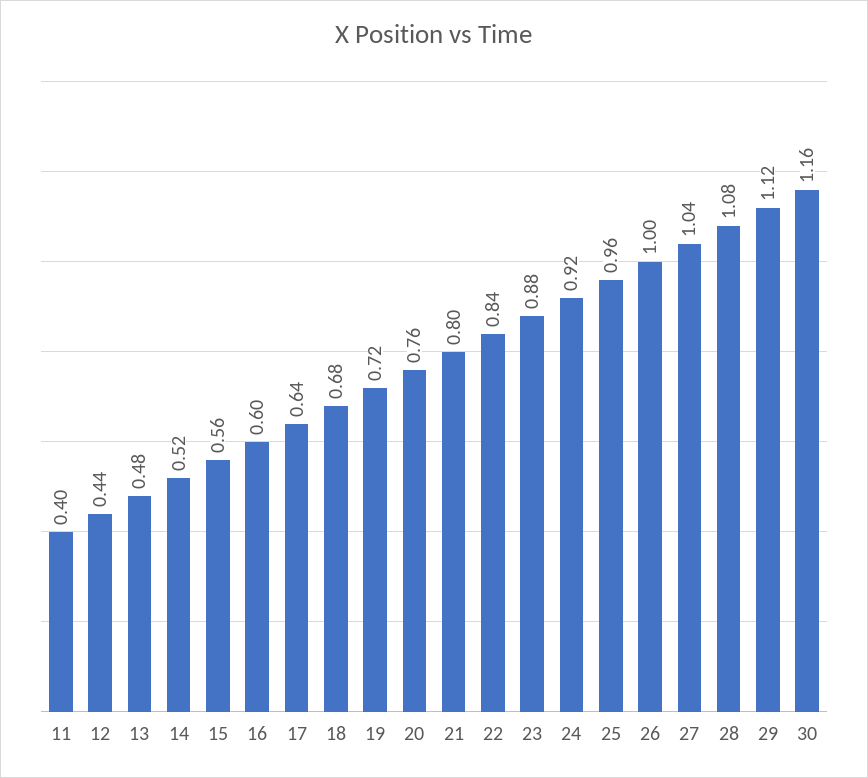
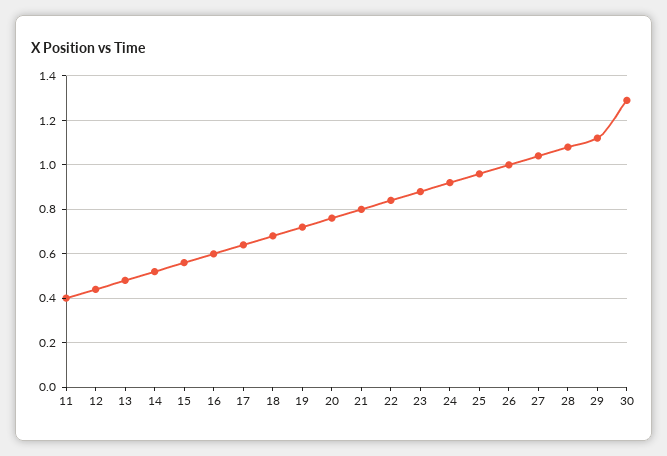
30: 1.16 -> 1.3

